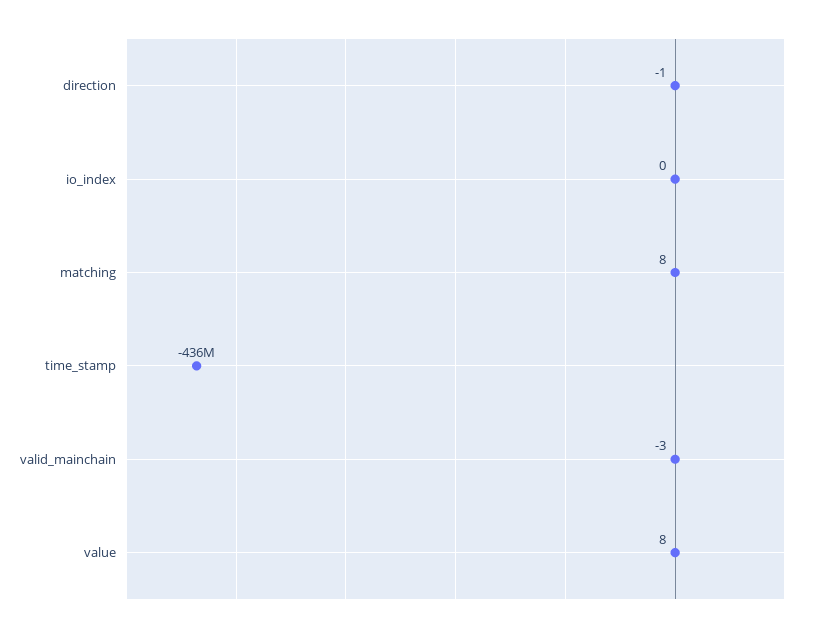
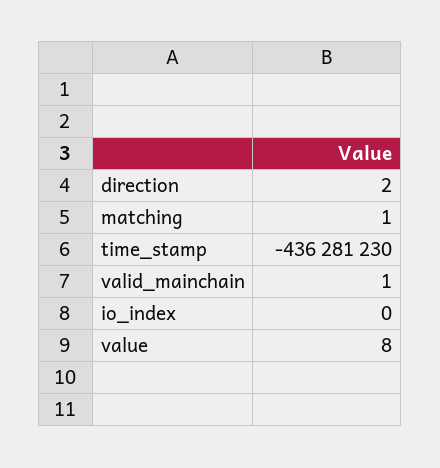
direction: -1 -> 2
matching: 8 -> 1
valid_mainchain: -3 -> 1

